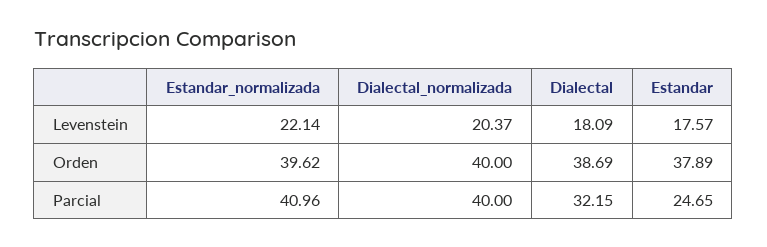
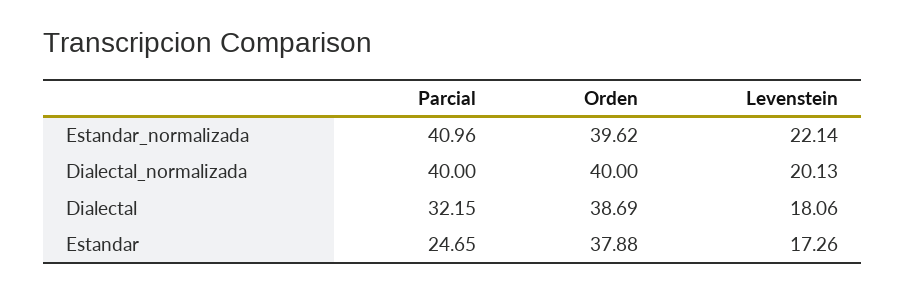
Dialectal_normalizada, Levenstein: 20.37 -> 20.13
Dialectal, Levenstein: 18.09 -> 18.06
Estandar, Levenstein: 17.57 -> 17.26
Estandar, Orden: 37.89 -> 37.88

